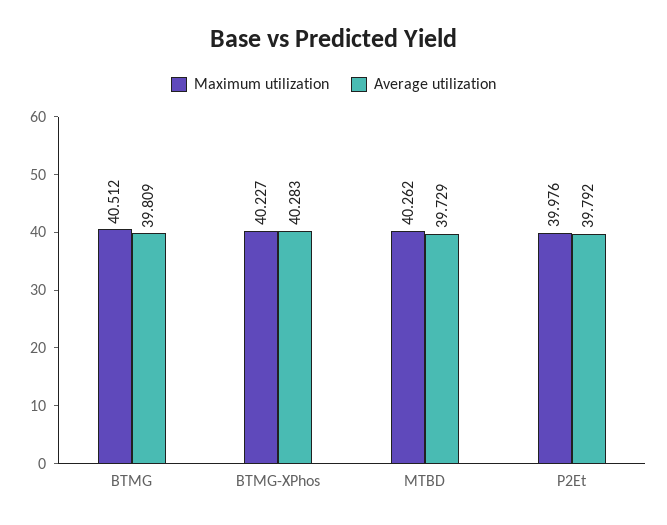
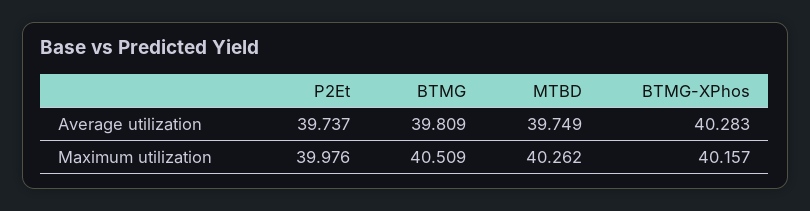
Maximum utilization, BTMG: 40.512 -> 40.509
Maximum utilization, BTMG-XPhos: 40.227 -> 40.157
Average utilization, MTBD: 39.729 -> 39.749
Average utilization, P2Et: 39.792 -> 39.737

